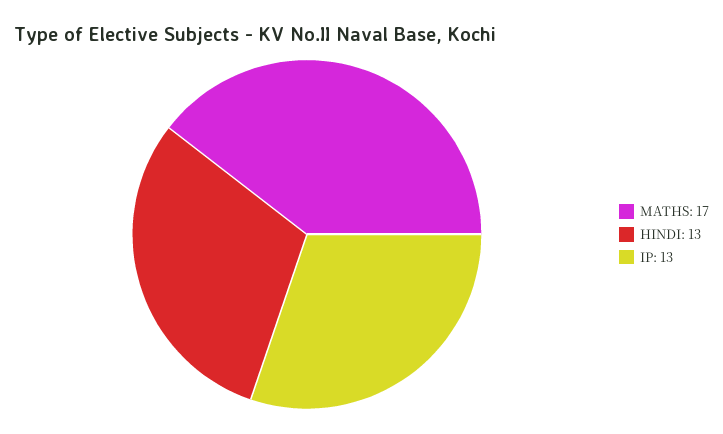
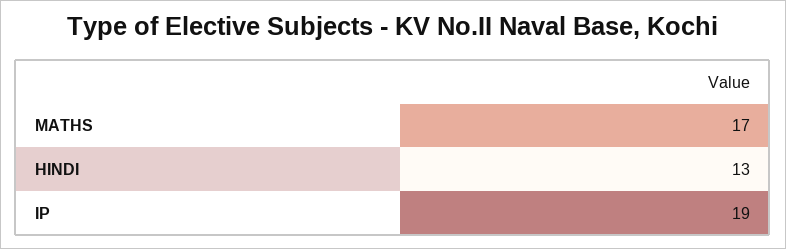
IP: 13 -> 19

